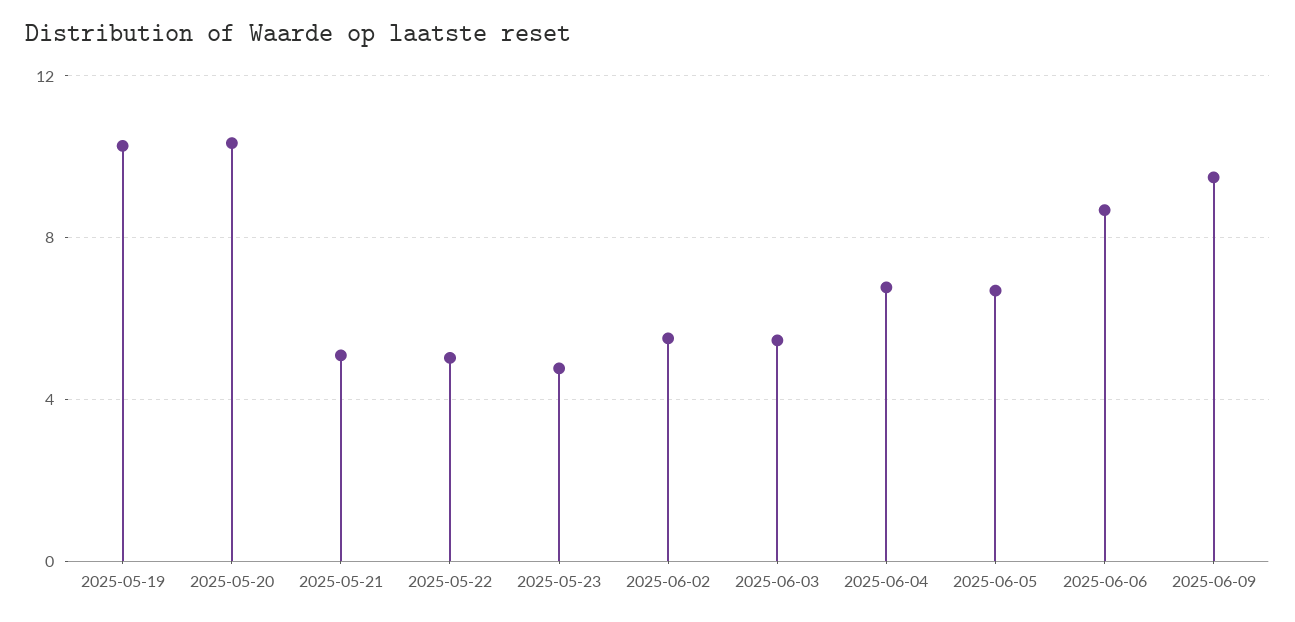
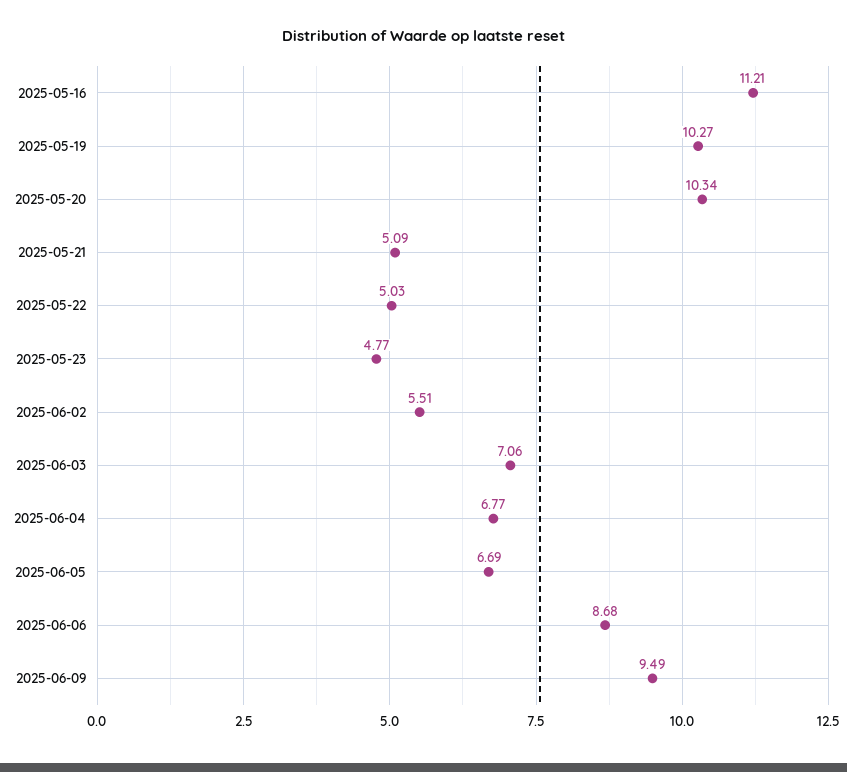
2025-06-03: 5.5 -> 7.06
2025-05-16: none -> 11.21

